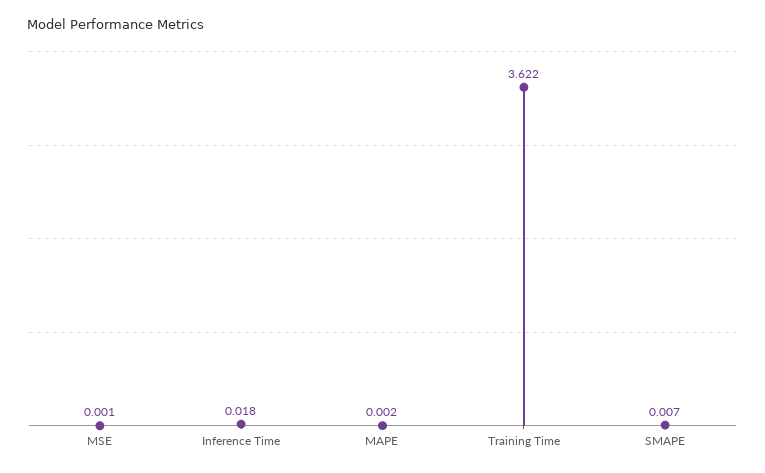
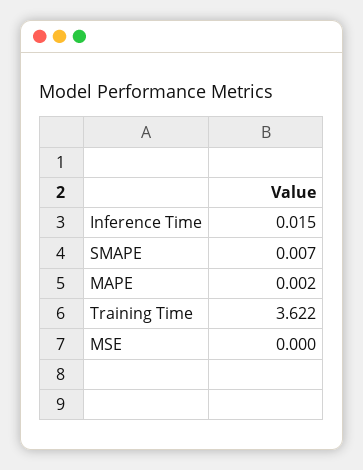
MSE: 0.001 -> 0
Inference Time: 0.018 -> 0.015

